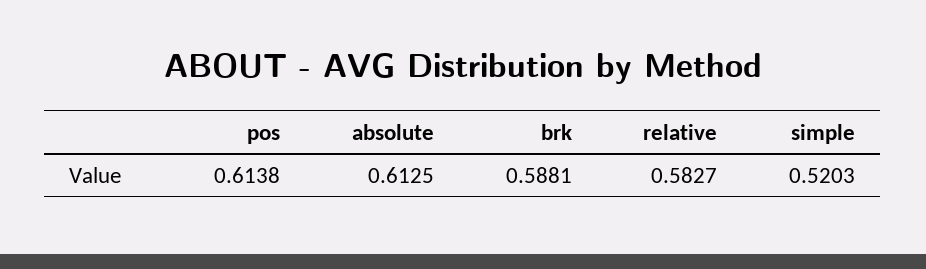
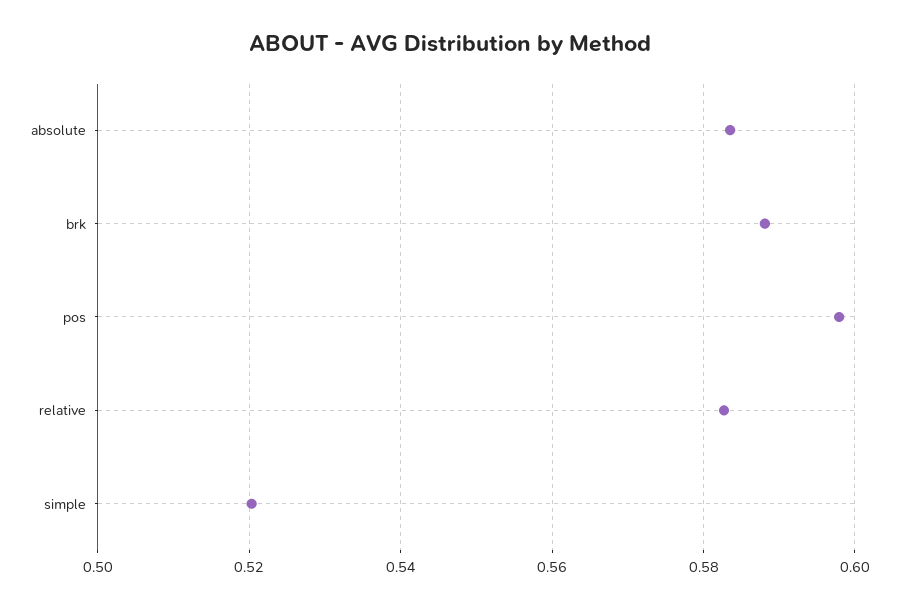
pos: 0.6138 -> 0.598
absolute: 0.6125 -> 0.584

